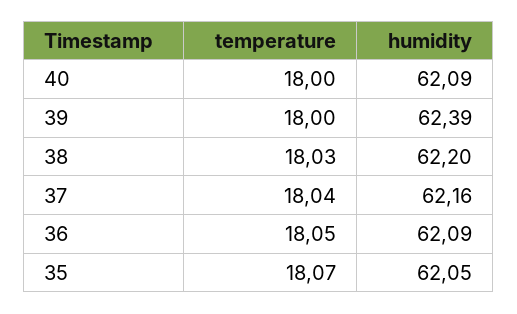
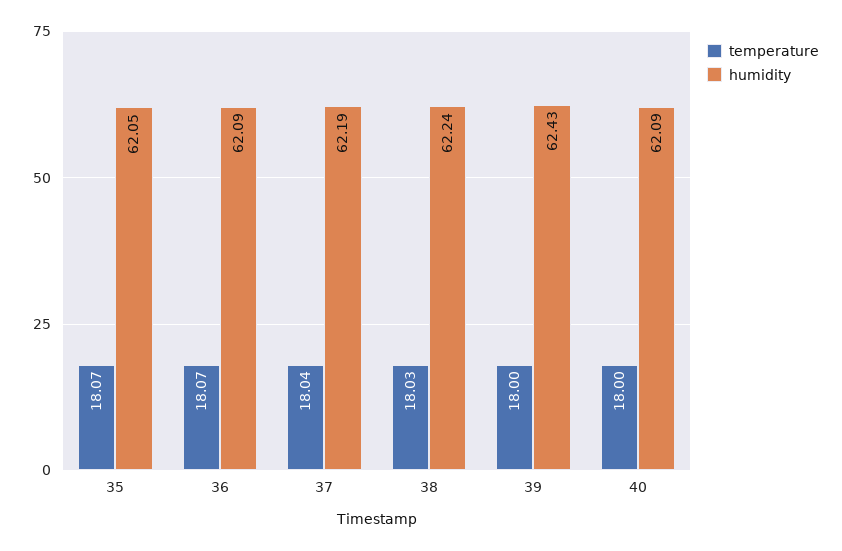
humidity, 39: 62.39 -> 62.43
humidity, 38: 62.2 -> 62.24
humidity, 37: 62.16 -> 62.19
temperature, 36: 18.05 -> 18.07

